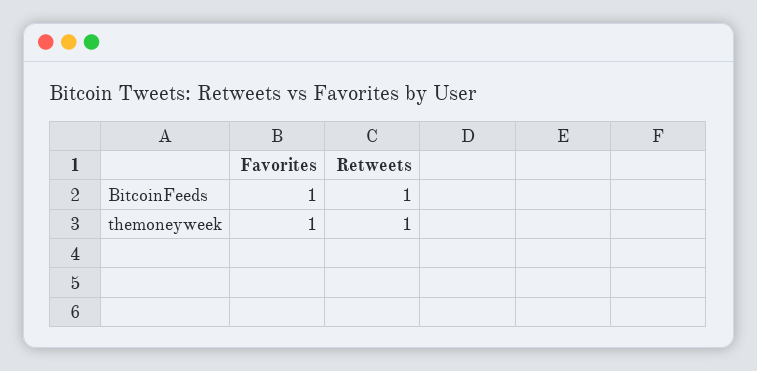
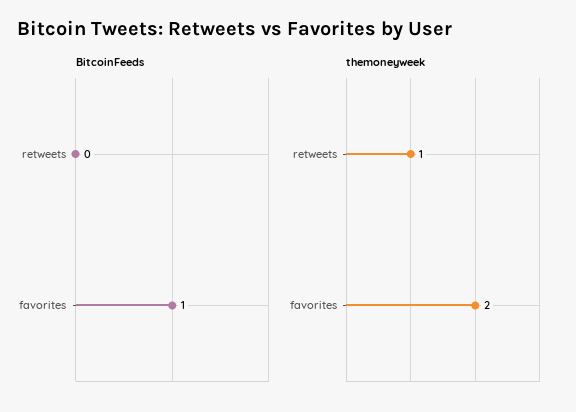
BitcoinFeeds, Retweets: 1 -> 0
themoneyweek, Favorites: 1 -> 2

